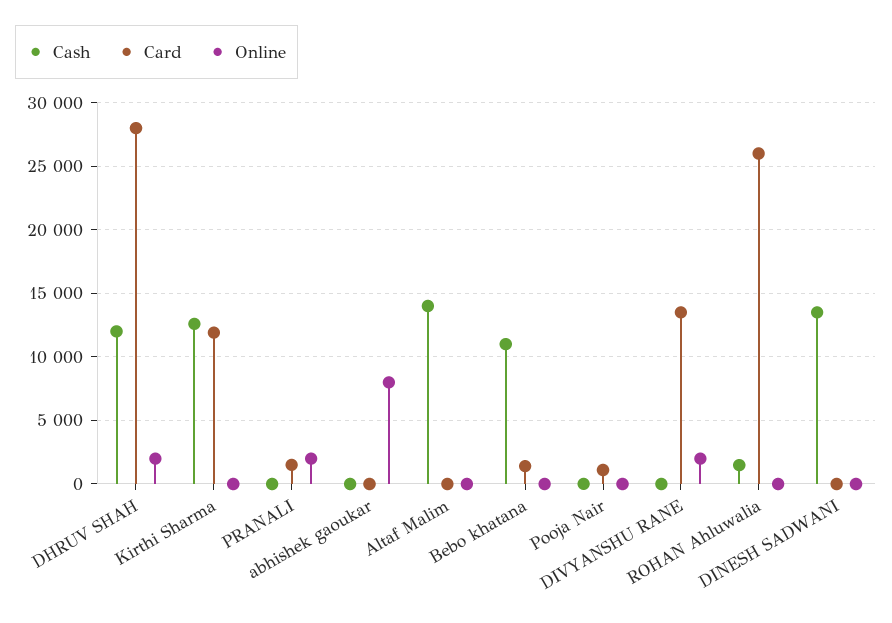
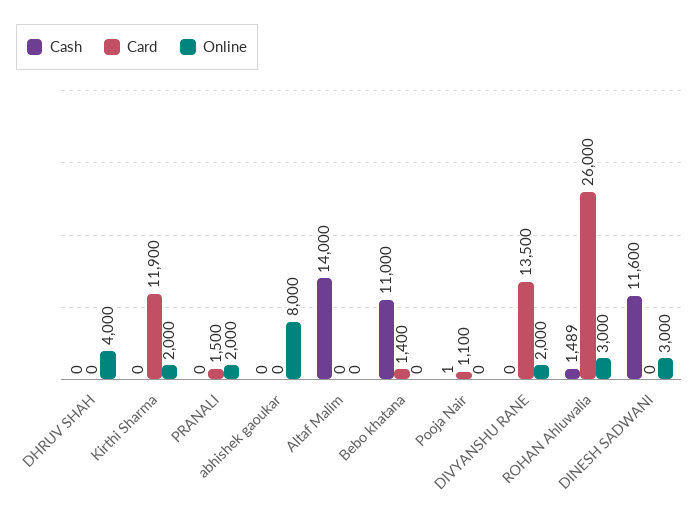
Cash, DHRUV SHAH: 12000 -> 0
Card, DHRUV SHAH: 28000 -> 0
Online, DHRUV SHAH: 2000 -> 4000
Cash, Kirthi Sharma: 12500 -> 0
Online, Kirthi Sharma: 0 -> 2000
Online, ROHAN Ahluwalia: 0 -> 3000
Cash, DINESH SADWANI: 13500 -> 11600
Online, DINESH SADWANI: 0 -> 3000

